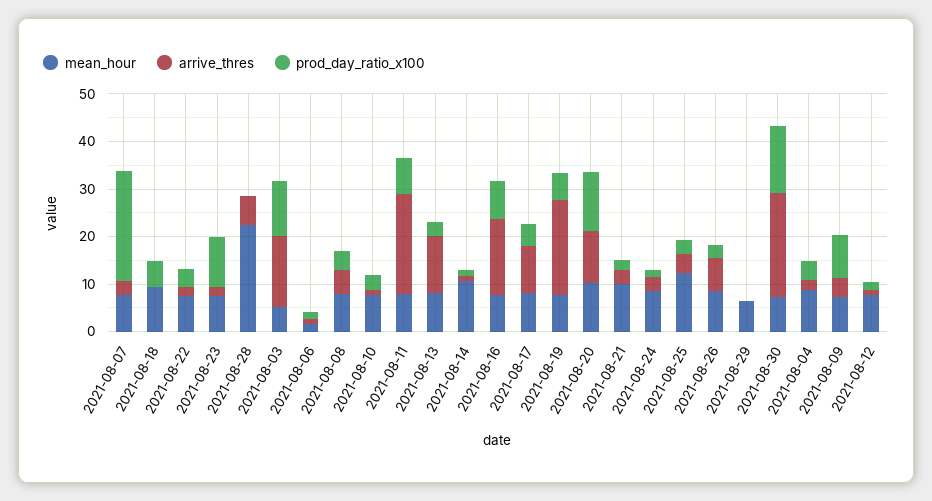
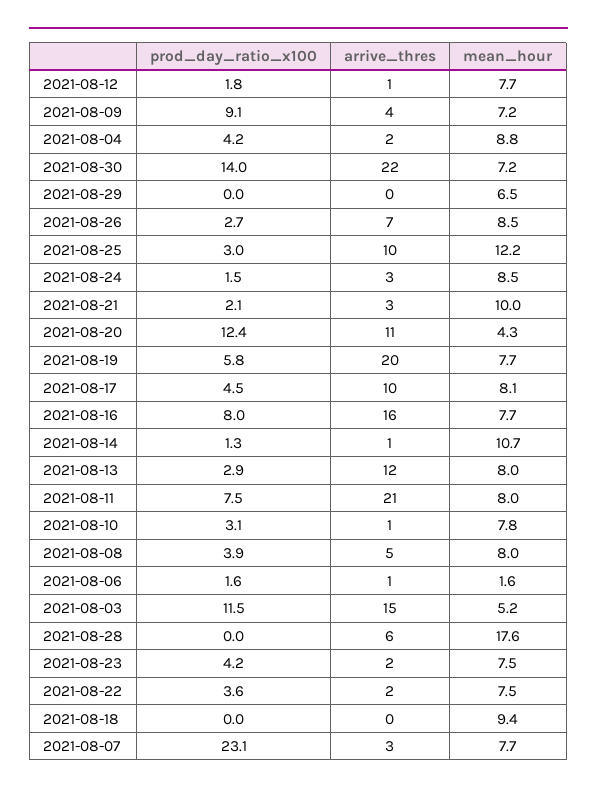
prod_day_ratio_x100, 2021-08-18: 6 -> 0
prod_day_ratio_x100, 2021-08-23: 10 -> 4.2
mean_hour, 2021-08-28: 22 -> 17.6
mean_hour, 2021-08-20: 10 -> 4.3
arrive_thres, 2021-08-25: 4 -> 10

